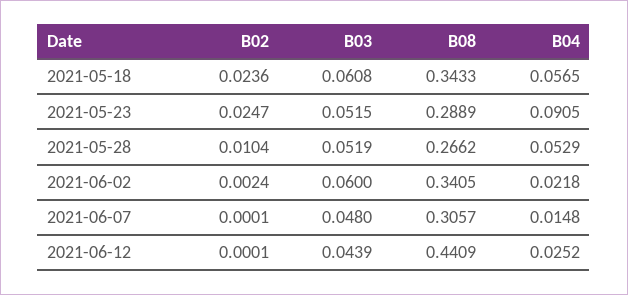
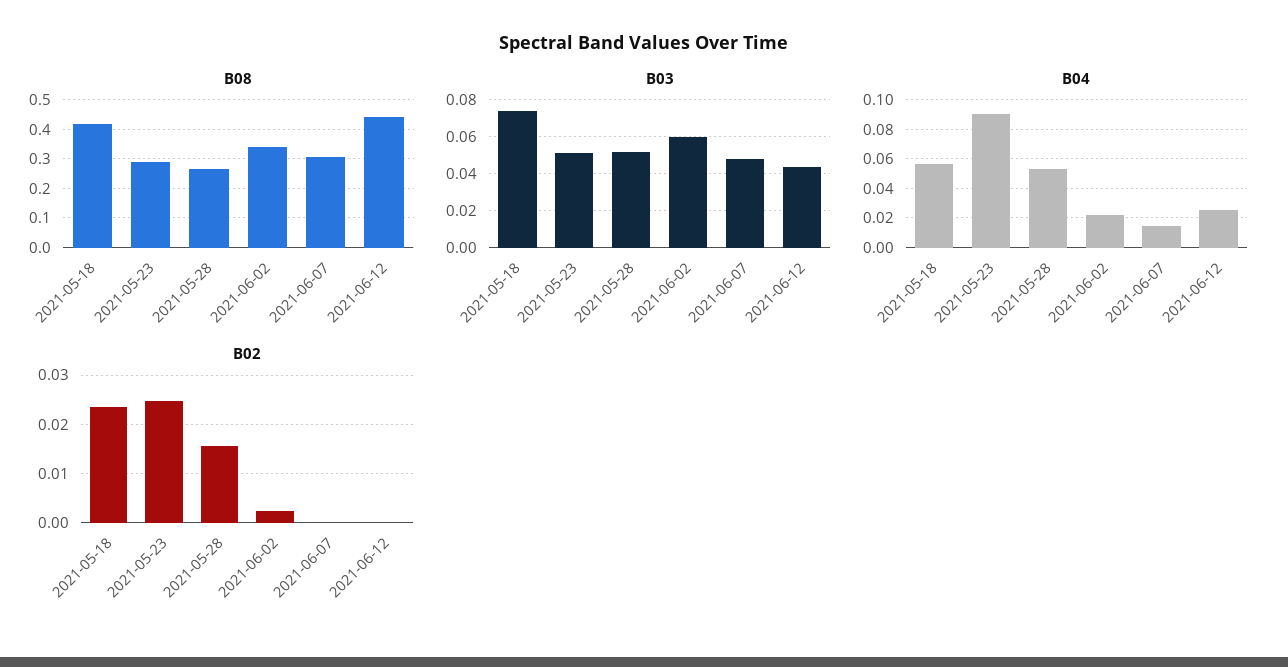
B03, 2021-05-18: 0.0608 -> 0.075
B08, 2021-05-18: 0.3433 -> 0.425
B02, 2021-05-28: 0.0104 -> 0.016

